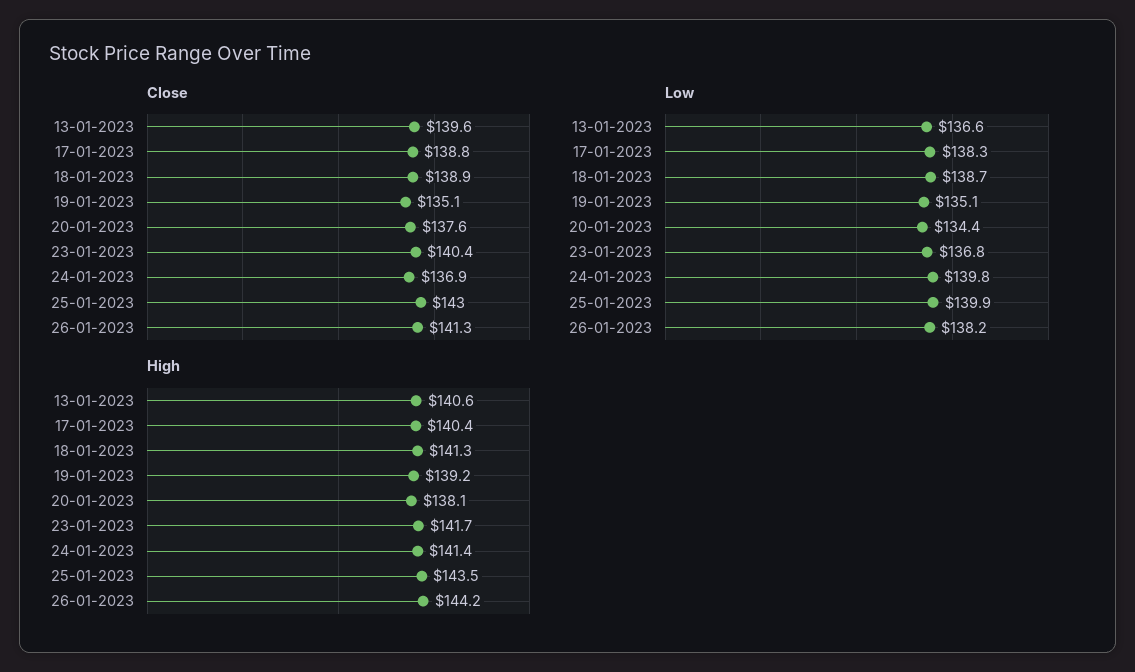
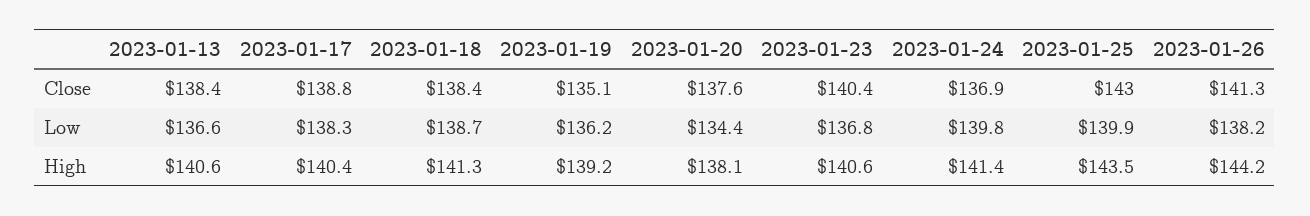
Close, 13-01-2023: 139.6 -> 138.4
Close, 18-01-2023: 138.9 -> 138.4
Low, 19-01-2023: 135.1 -> 136.2
High, 23-01-2023: 141.7 -> 140.6

